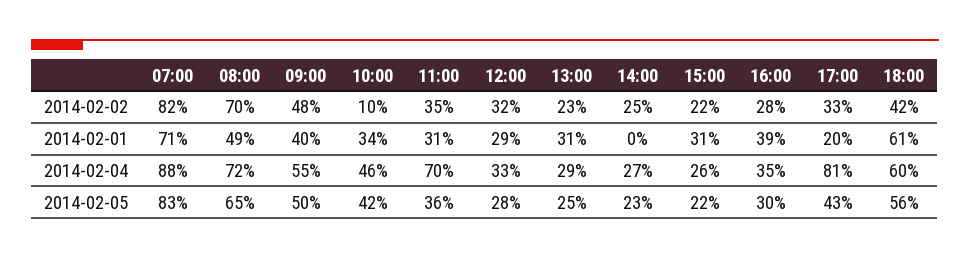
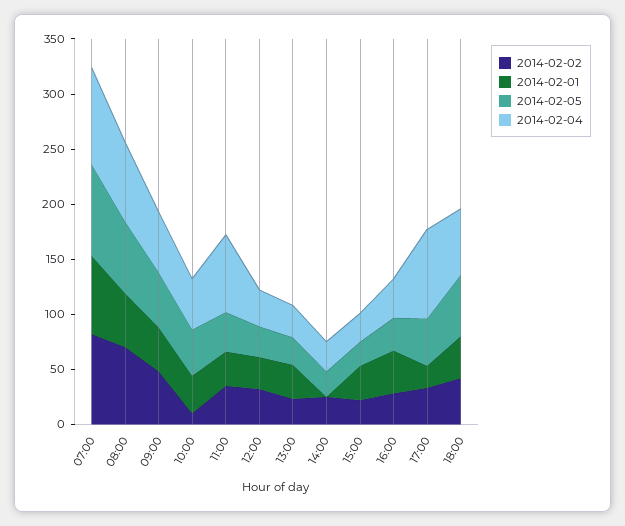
2014-02-01, 18:00: 61 -> 40

